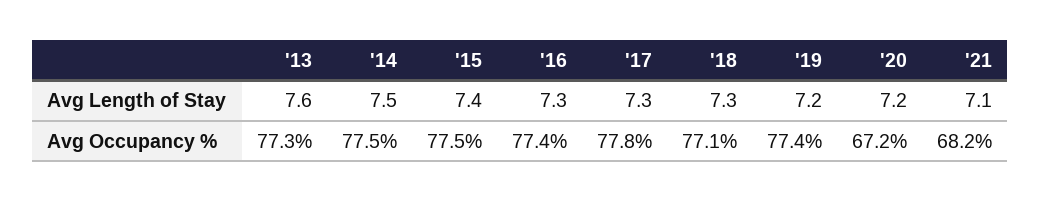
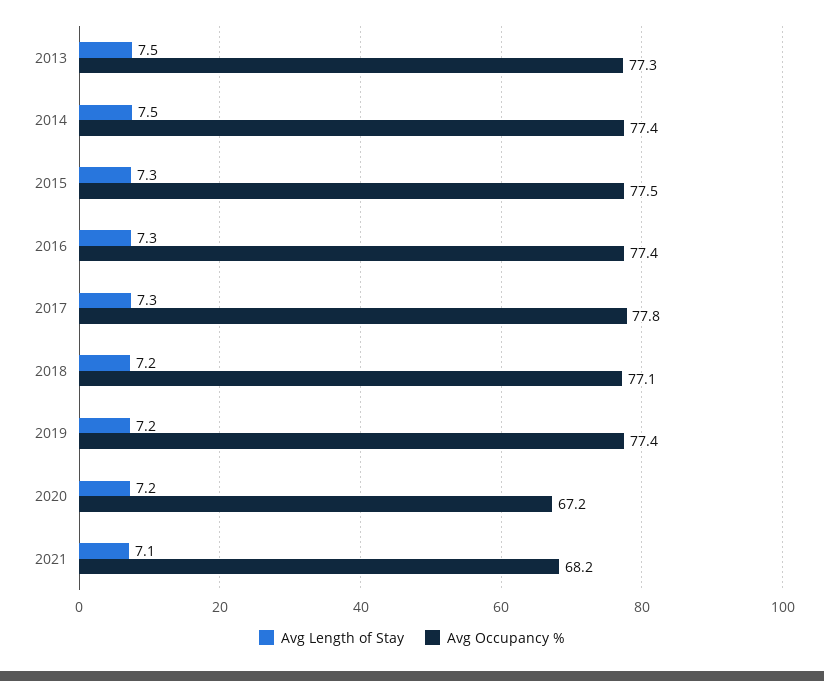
Avg Length of Stay, '13: 7.6 -> 7.5
Avg Length of Stay, '15: 7.4 -> 7.3
Avg Length of Stay, '18: 7.3 -> 7.2
Avg Occupancy %, '14: 77.5 -> 77.4

